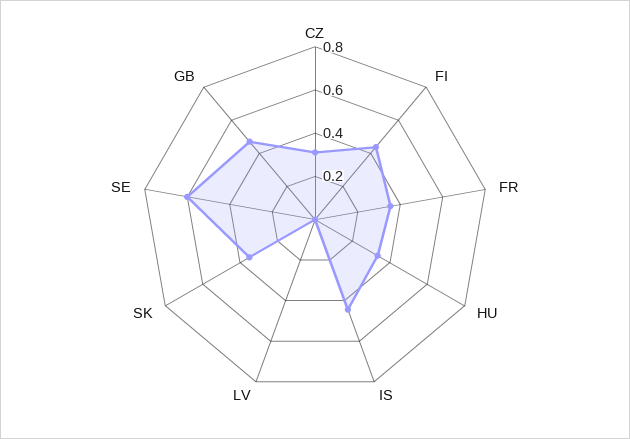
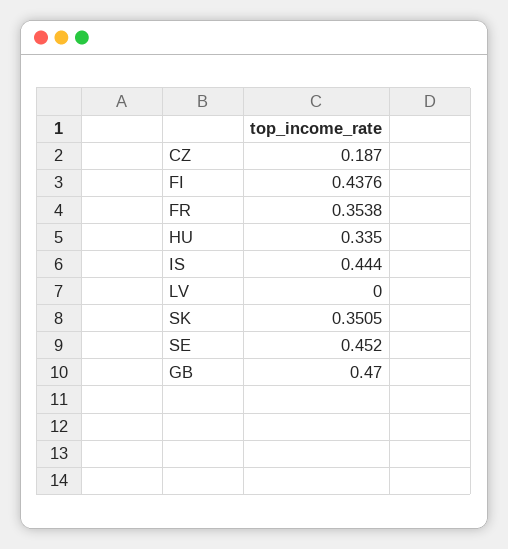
CZ: 0.3 -> 0.187
SE: 0.6 -> 0.452

